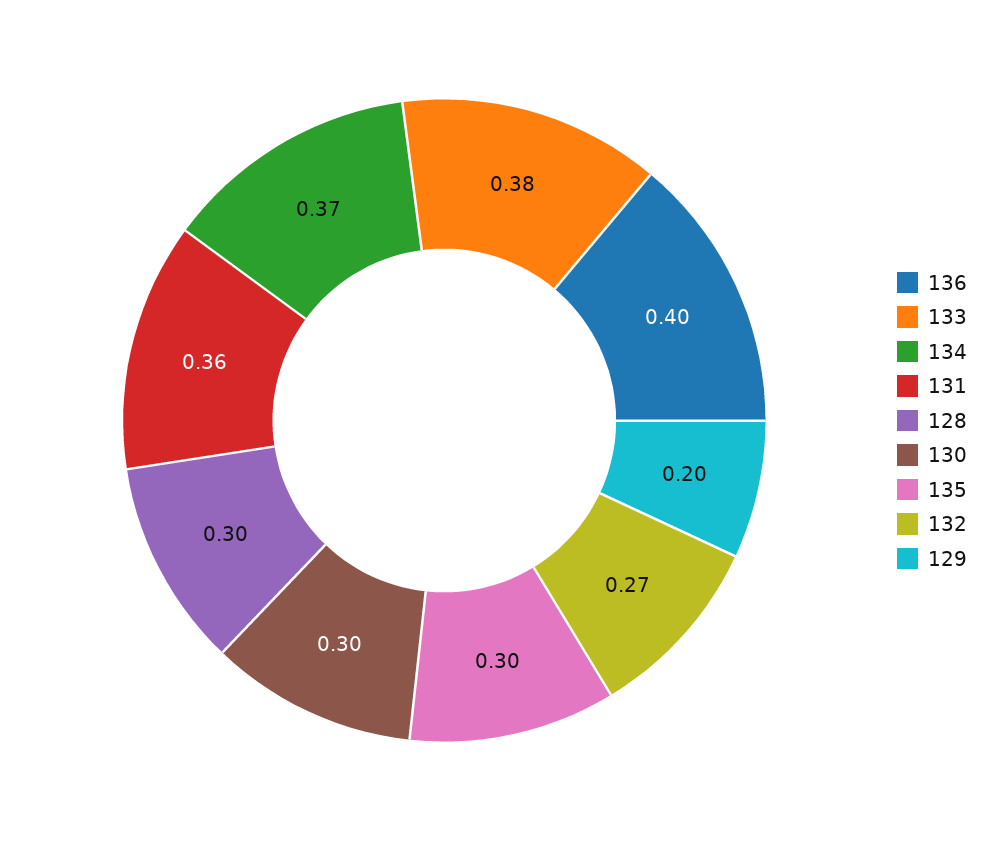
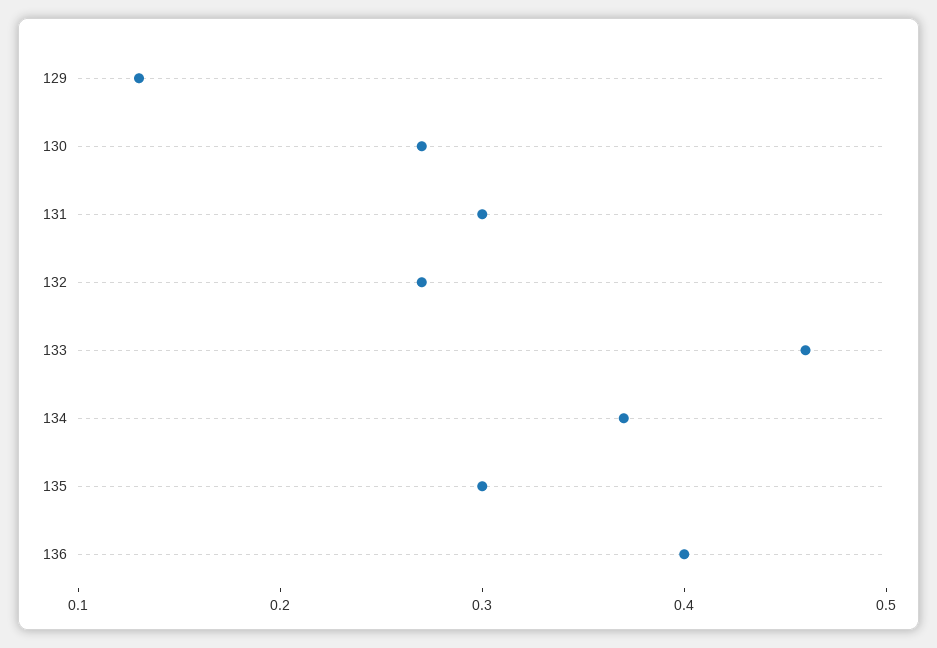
133: 0.38 -> 0.46
131: 0.36 -> 0.3
128: 0.3 -> none
130: 0.3 -> 0.27
129: 0.2 -> 0.13

